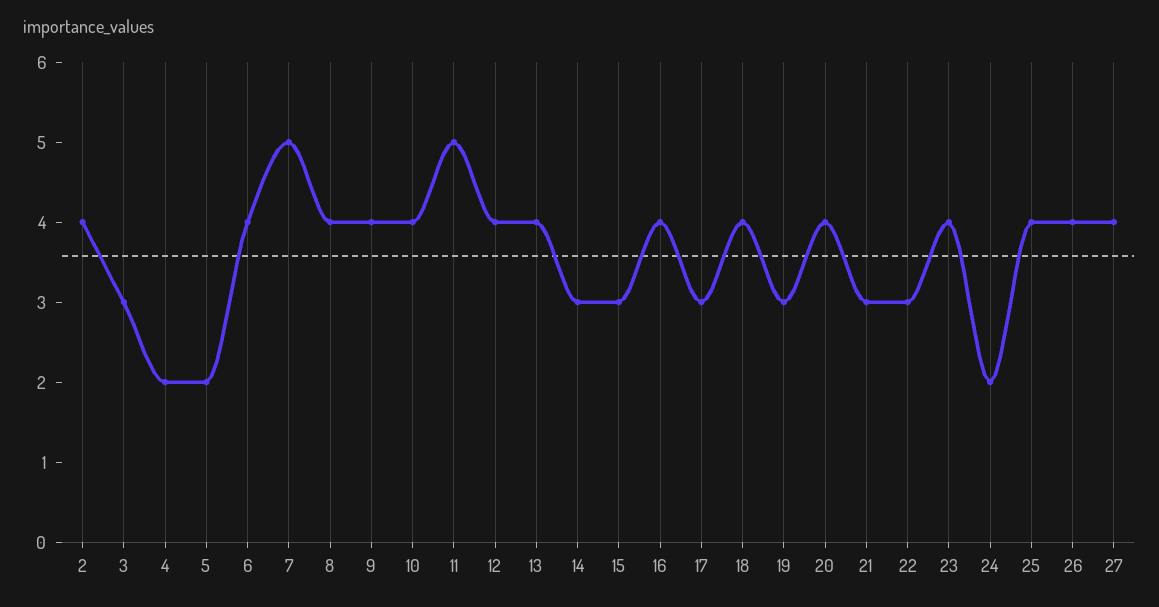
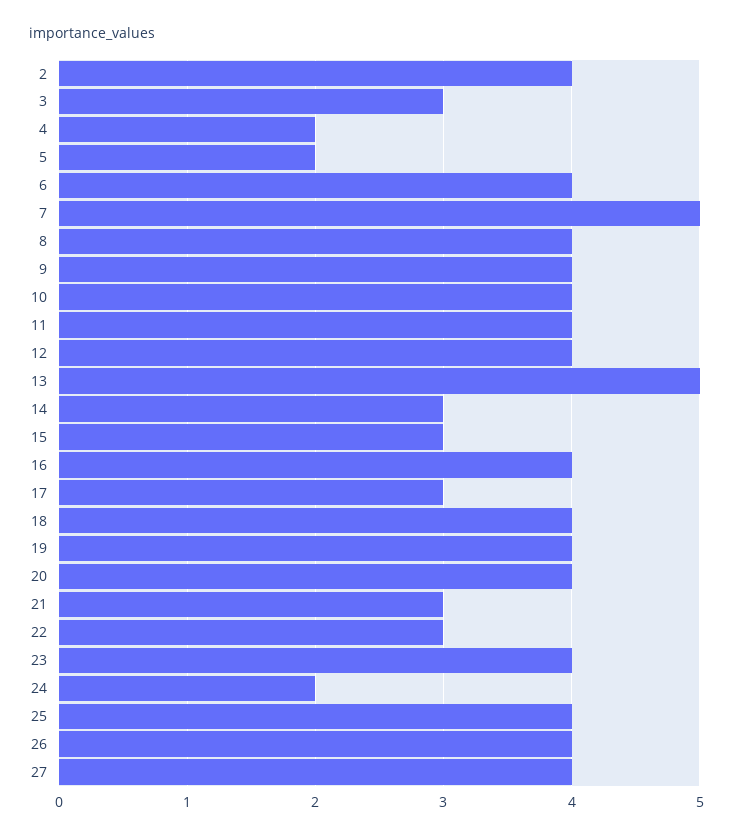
11: 5 -> 4
13: 4 -> 5
19: 3 -> 4

